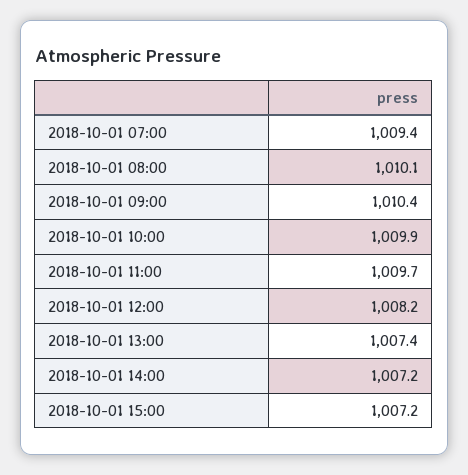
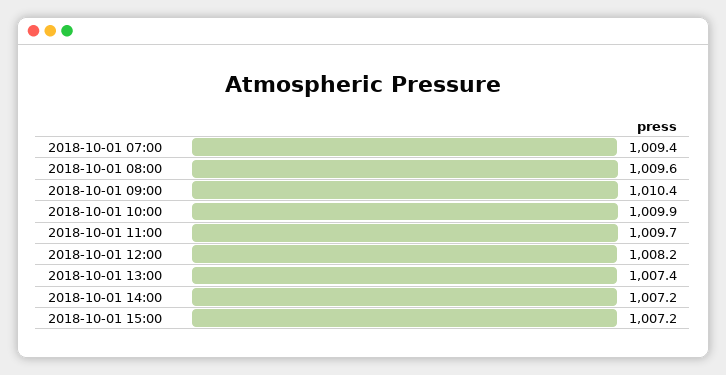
2018-10-01 08:00: 1010.1 -> 1009.6

